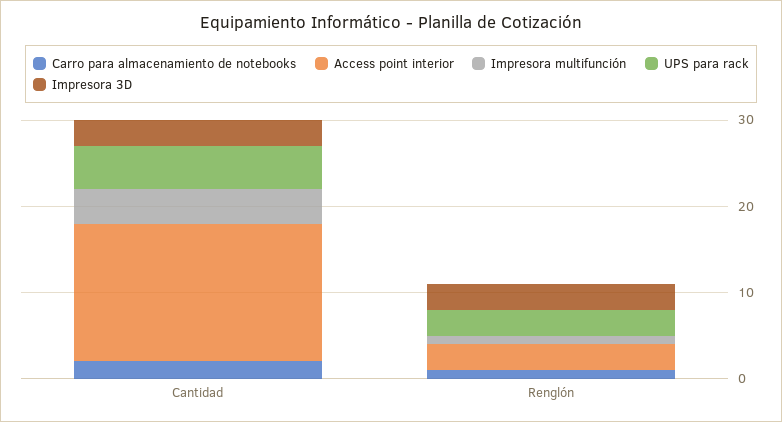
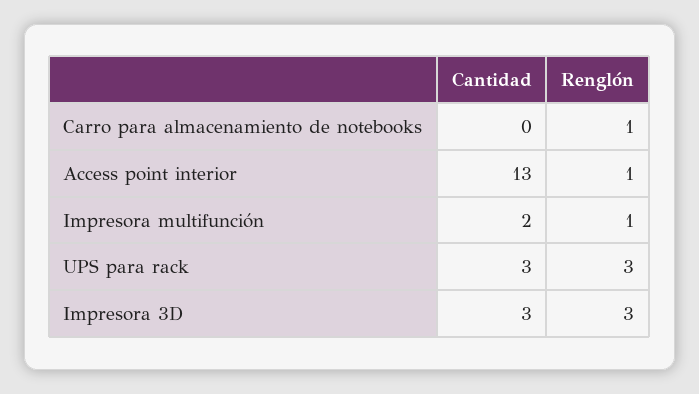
Carro para almacenamiento de notebooks, Cantidad: 2 -> 0
Access point interior, Cantidad: 16 -> 13
Impresora multifunción, Cantidad: 4 -> 2
UPS para rack, Cantidad: 5 -> 3
Access point interior, Renglón: 3 -> 1

